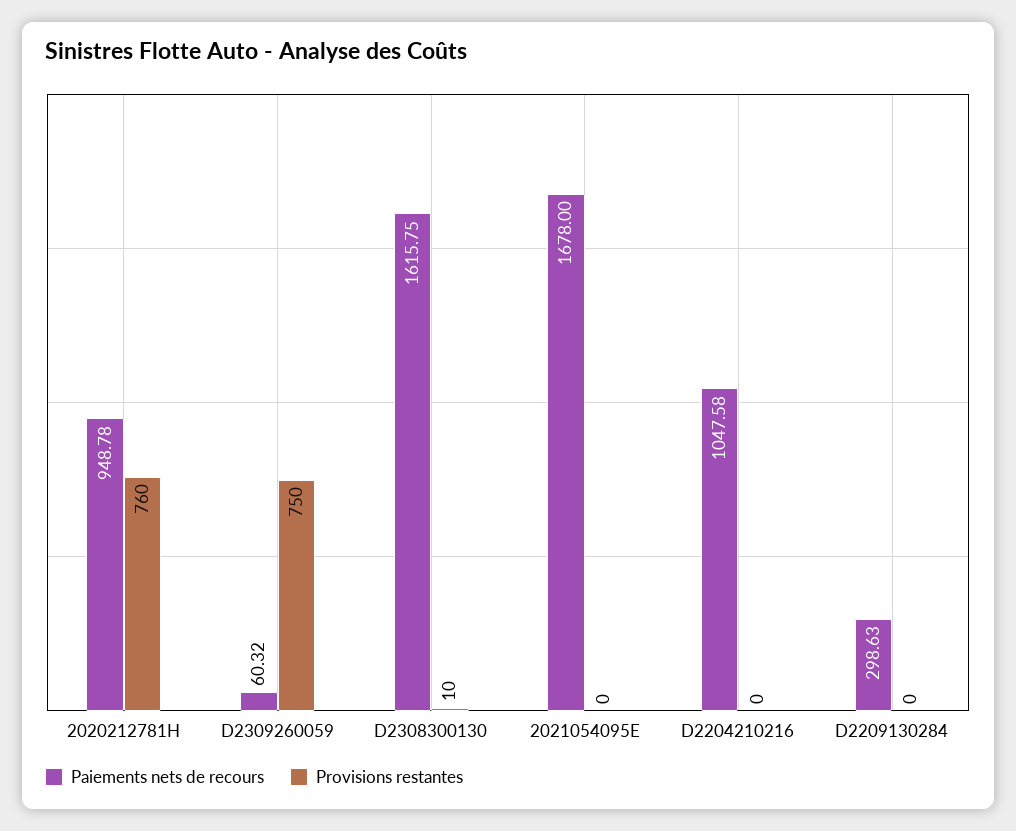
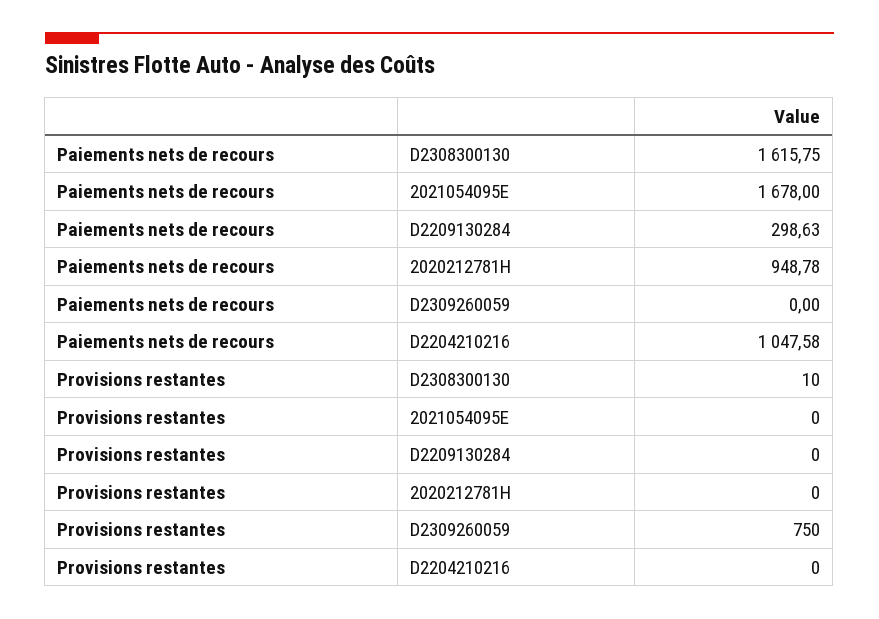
Provisions restantes, 2020212781H: 760 -> 0
Paiements nets de recours, D2309260059: 60.32 -> 0

